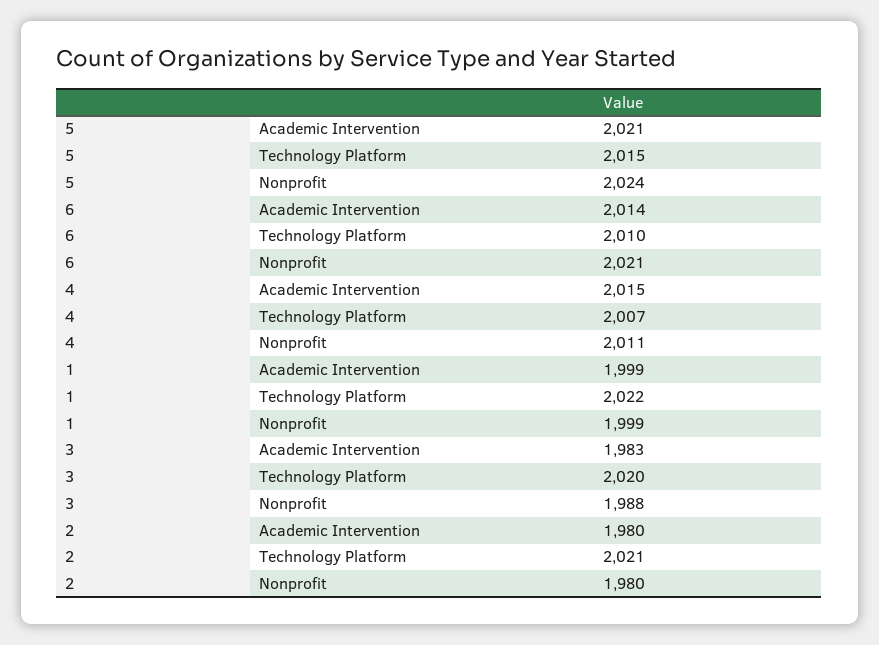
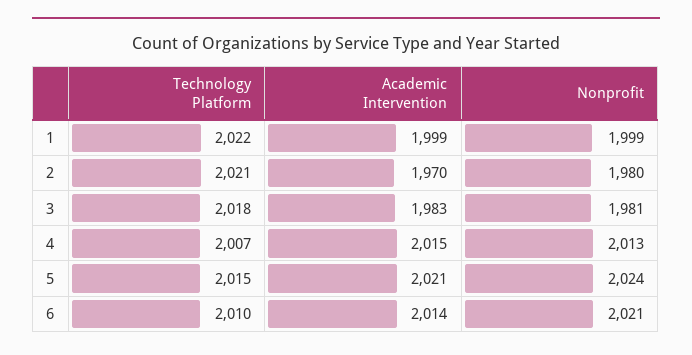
4, Nonprofit: 2011 -> 2013
3, Technology Platform: 2020 -> 2018
3, Nonprofit: 1988 -> 1981
2, Academic Intervention: 1980 -> 1970

